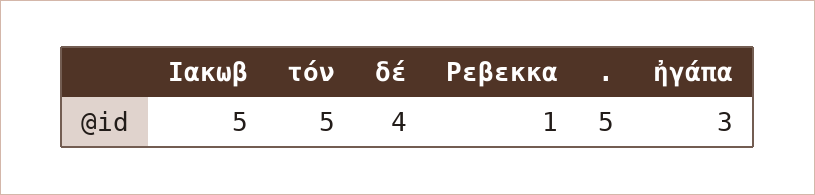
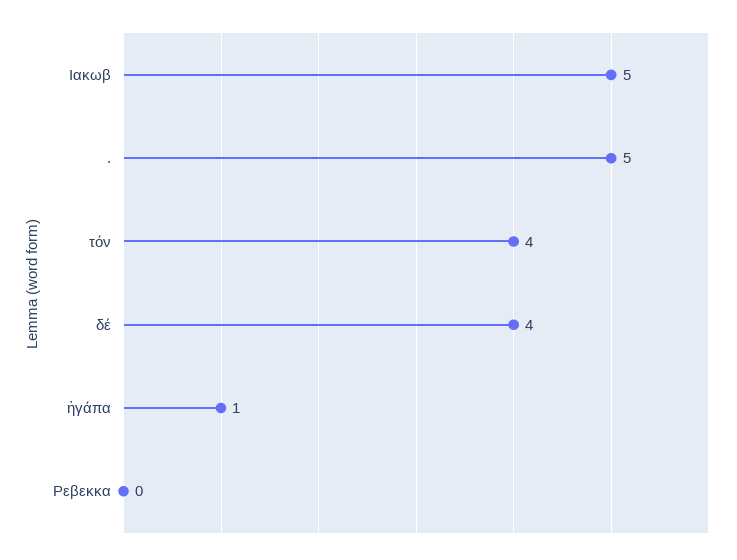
τόν: 5 -> 4
Ρεβεκκα: 1 -> 0
ἠγάπα: 3 -> 1

